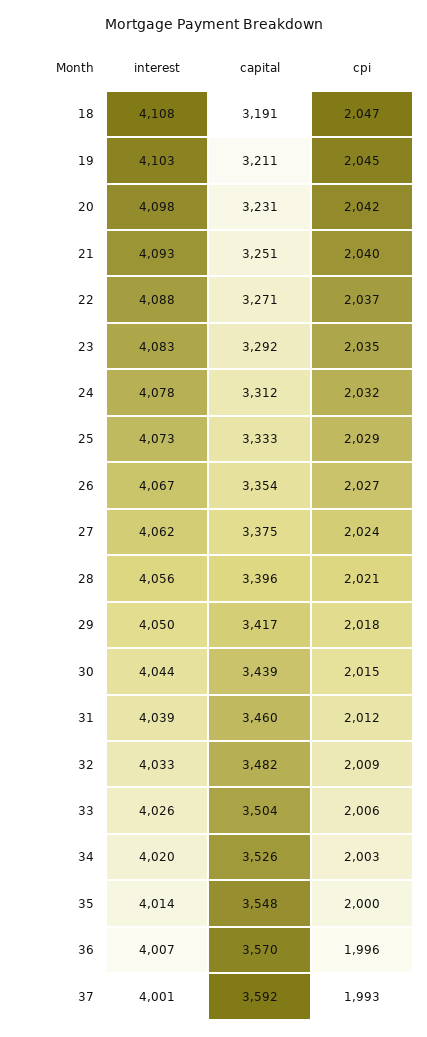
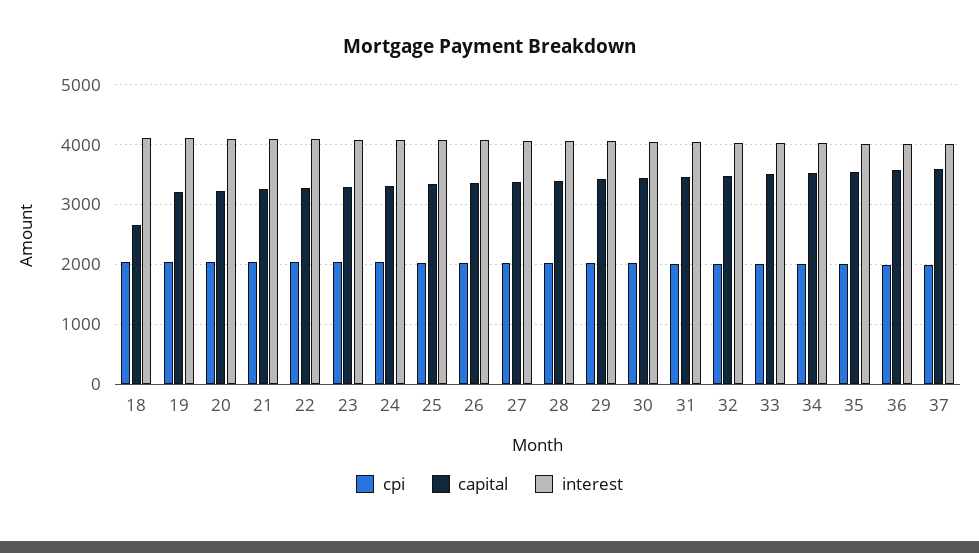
capital, 18: 3191 -> 2600

